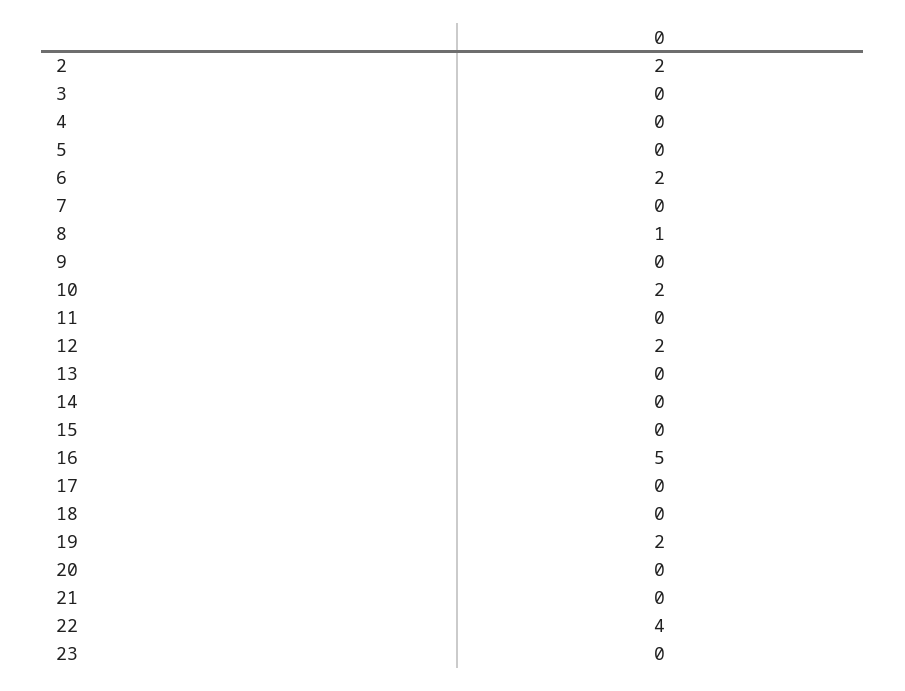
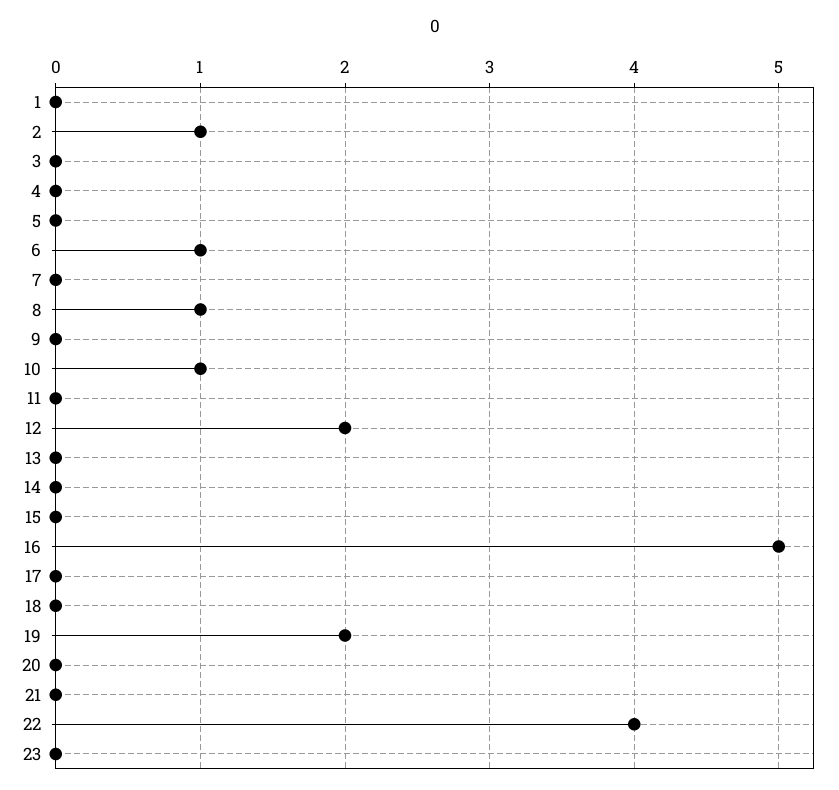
2: 2 -> 1
6: 2 -> 1
10: 2 -> 1
1: none -> 0

